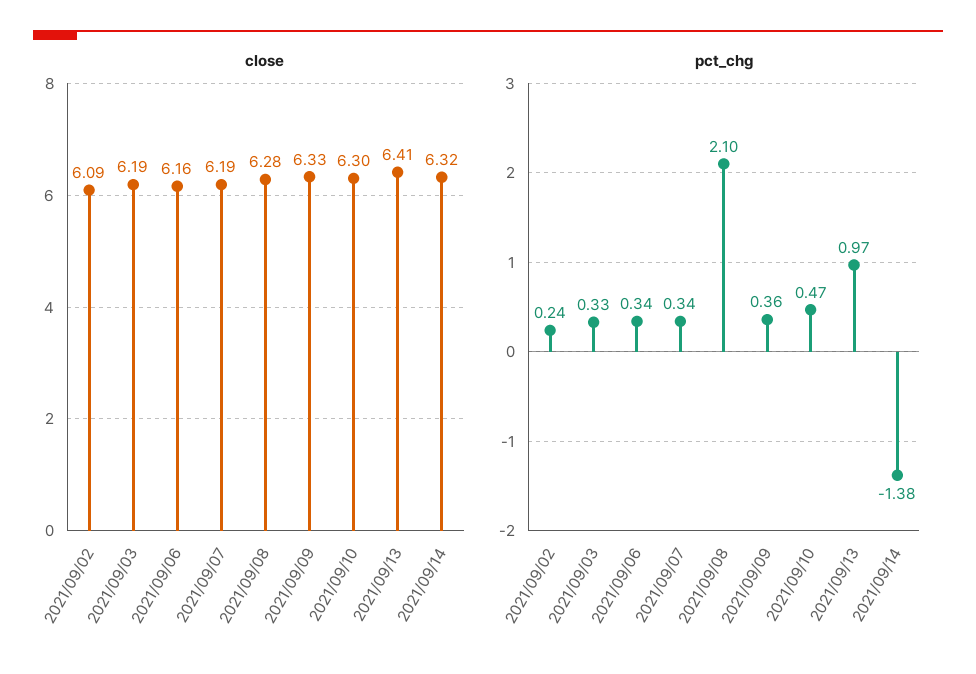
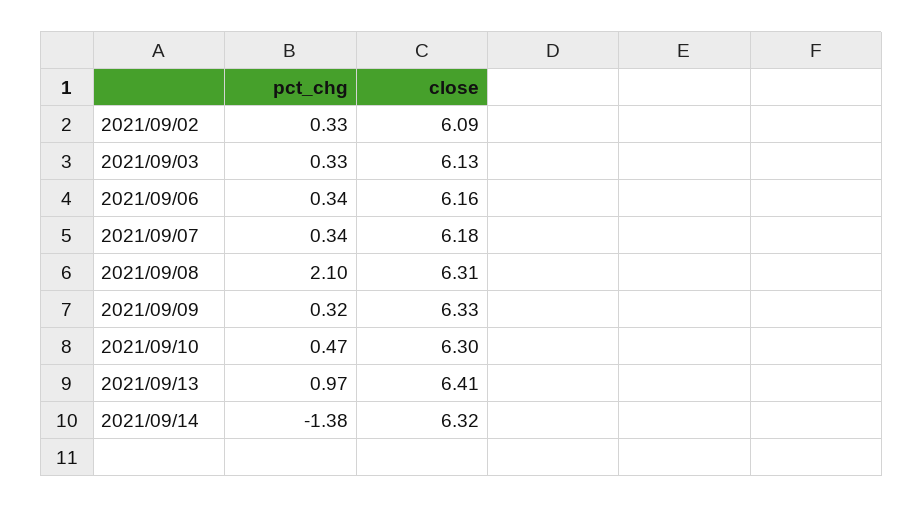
close, 2021/09/03: 6.19 -> 6.13
close, 2021/09/07: 6.19 -> 6.18
close, 2021/09/08: 6.28 -> 6.31
pct_chg, 2021/09/02: 0.24 -> 0.33
pct_chg, 2021/09/09: 0.36 -> 0.32

